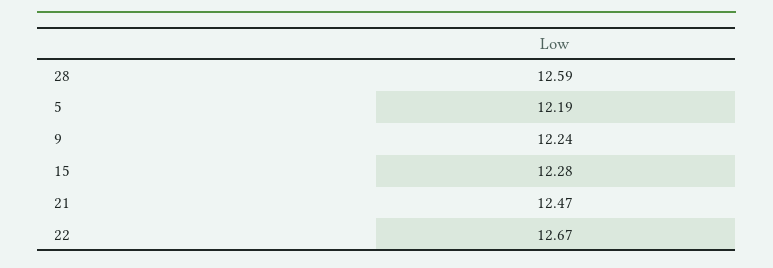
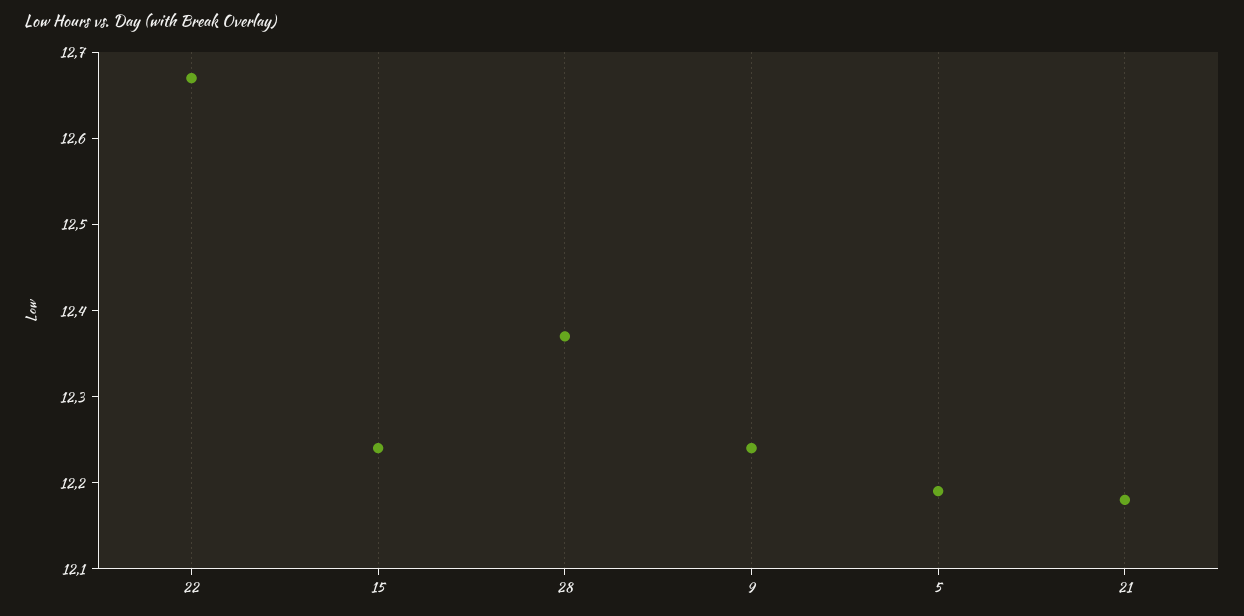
28: 12.59 -> 12.37
15: 12.28 -> 12.24
21: 12.47 -> 12.18

